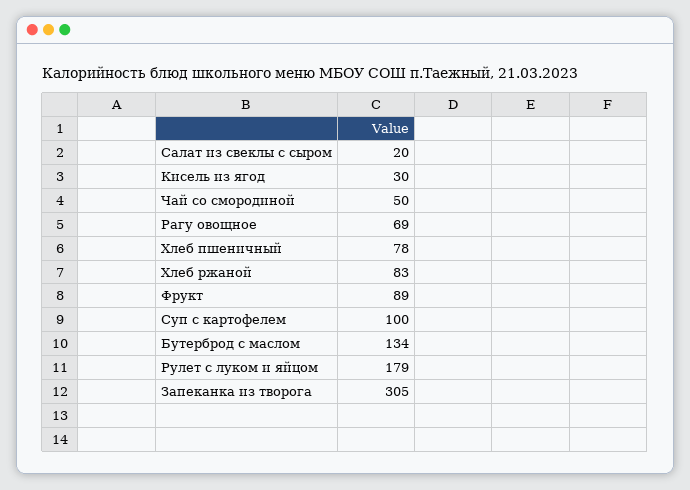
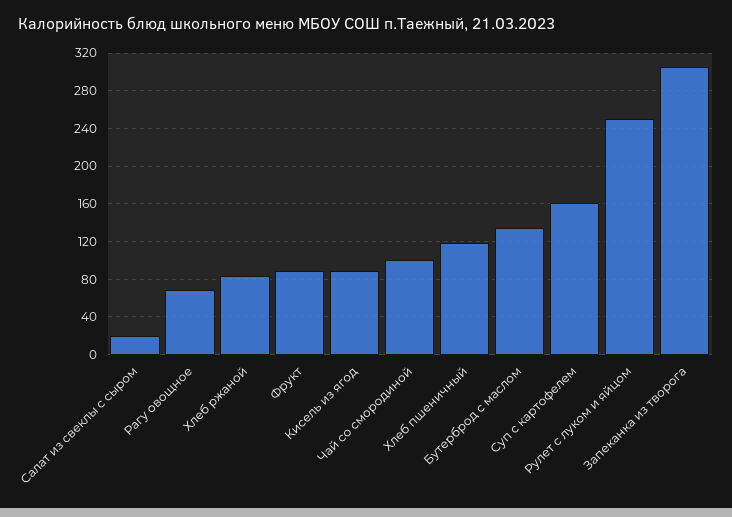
Кисель из ягод: 30 -> 90
Чай со смородиной: 50 -> 100
Хлеб пшеничный: 78 -> 120
Суп с картофелем: 100 -> 160
Рулет с луком и яйцом: 179 -> 250

